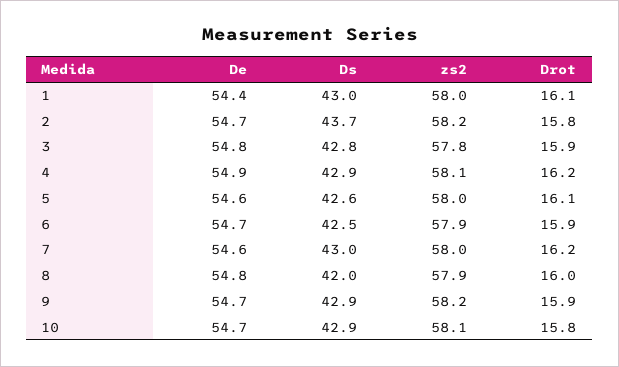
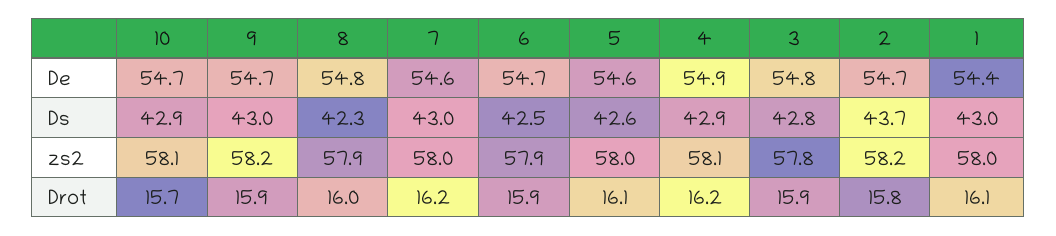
Ds, 8: 42 -> 42.3
Ds, 9: 42.9 -> 43
Drot, 10: 15.8 -> 15.7

